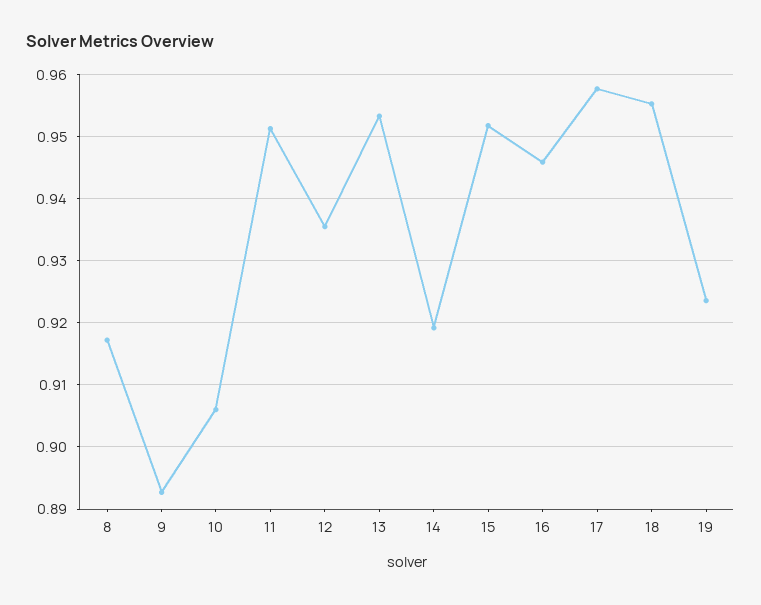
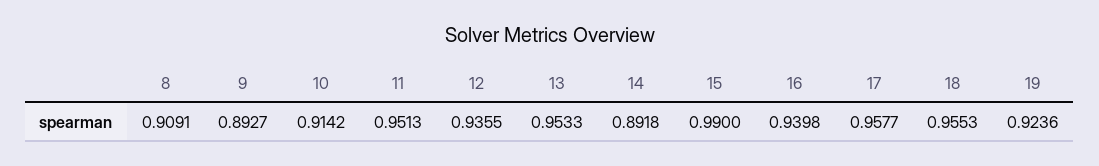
8: 0.917 -> 0.9091
10: 0.906 -> 0.9142
14: 0.919 -> 0.8918
15: 0.952 -> 0.99
16: 0.946 -> 0.9398

